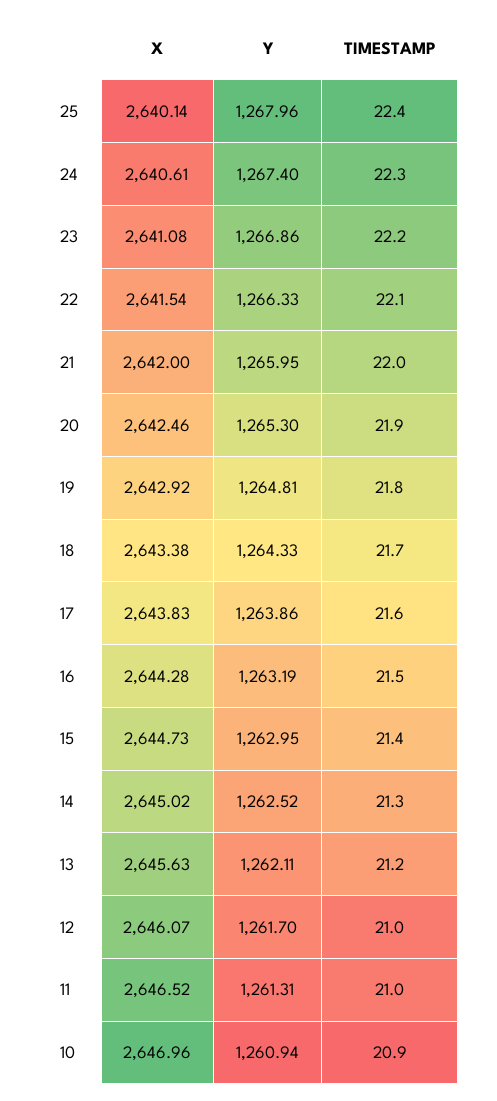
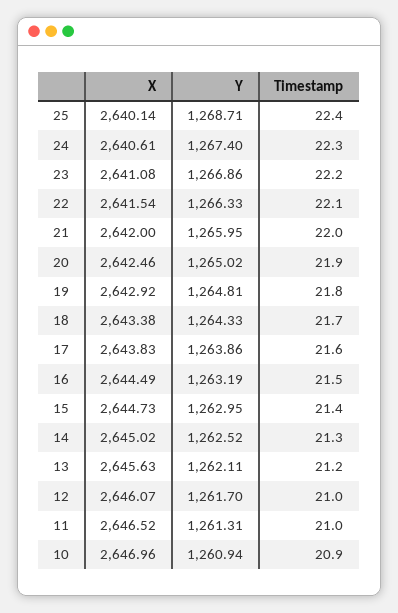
Y, 25: 1267.96 -> 1268.71
Y, 20: 1265.3 -> 1265.02
X, 16: 2644.28 -> 2644.49

